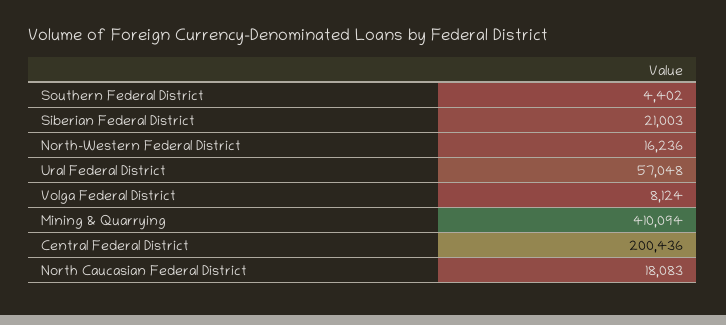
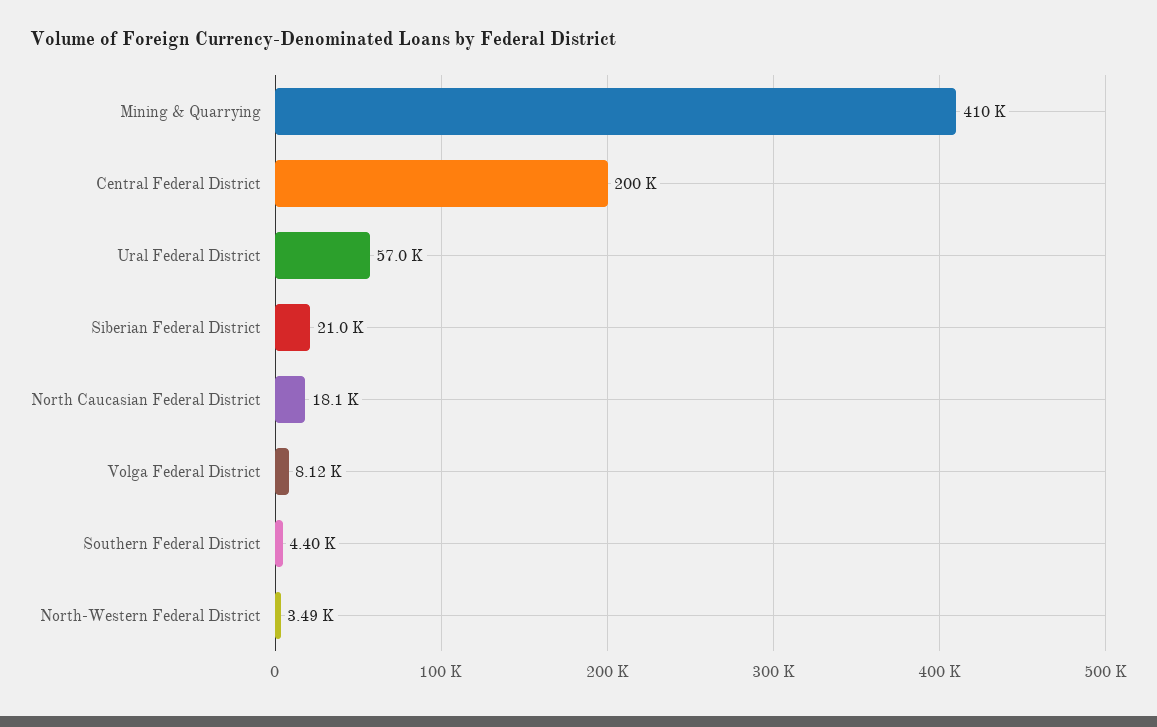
North-Western Federal District: 16236 -> 3490

